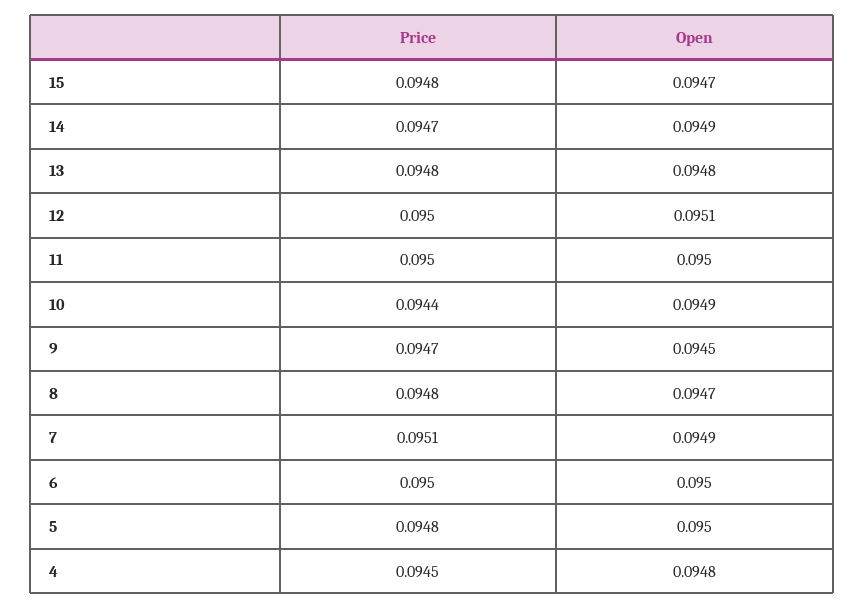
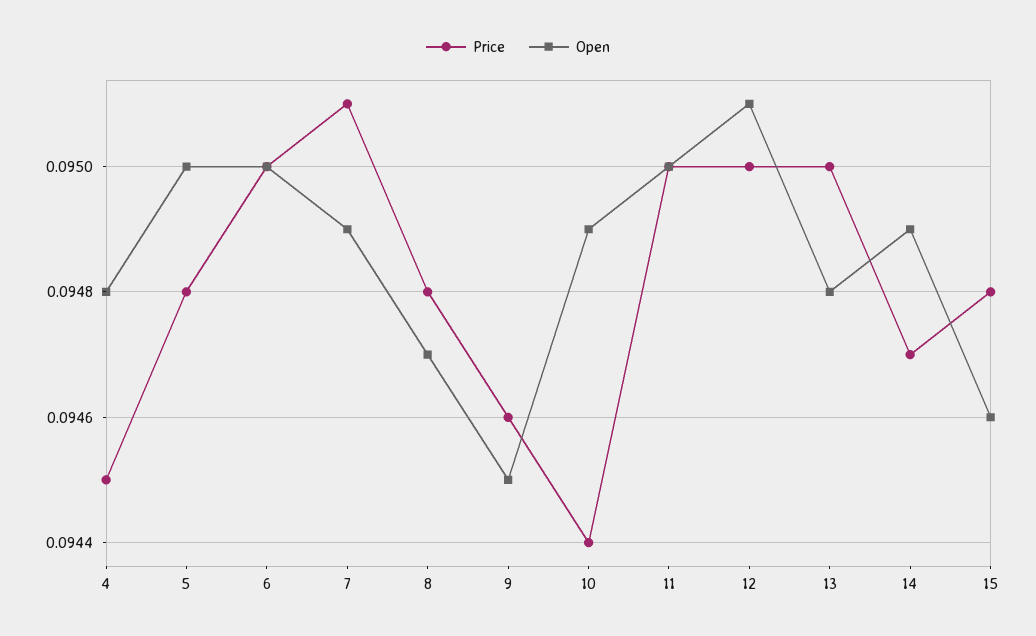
Open, 15: 0.0947 -> 0.0946
Price, 13: 0.0948 -> 0.095
Price, 9: 0.0947 -> 0.0946

